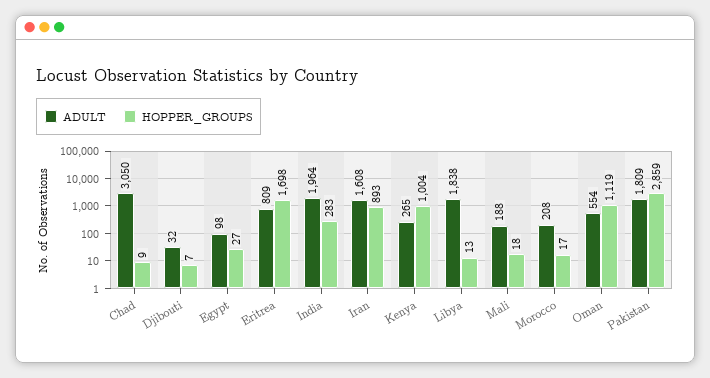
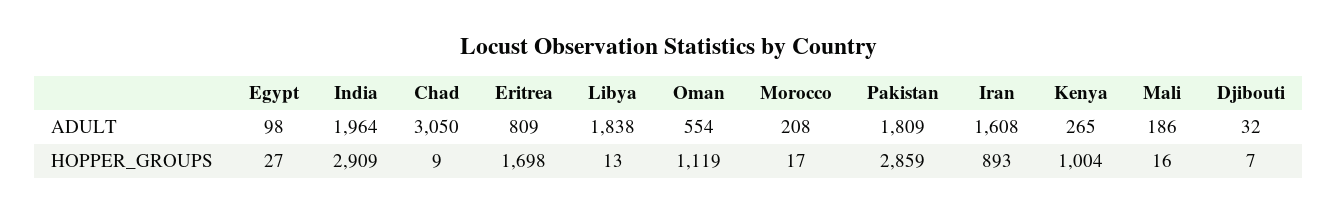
HOPPER_GROUPS, India: 283 -> 2909
ADULT, Mali: 188 -> 186
HOPPER_GROUPS, Mali: 18 -> 16

